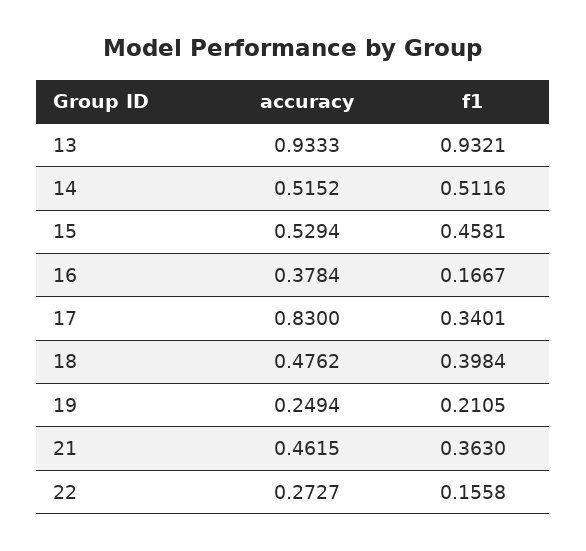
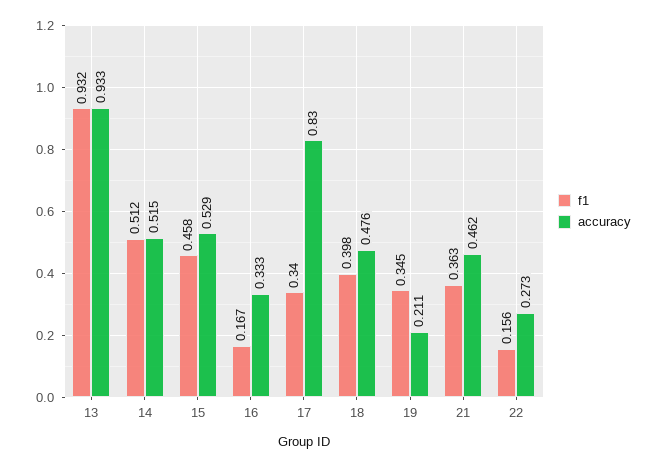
accuracy, 16: 0.3784 -> 0.333
accuracy, 19: 0.2494 -> 0.211
f1, 19: 0.2105 -> 0.345

